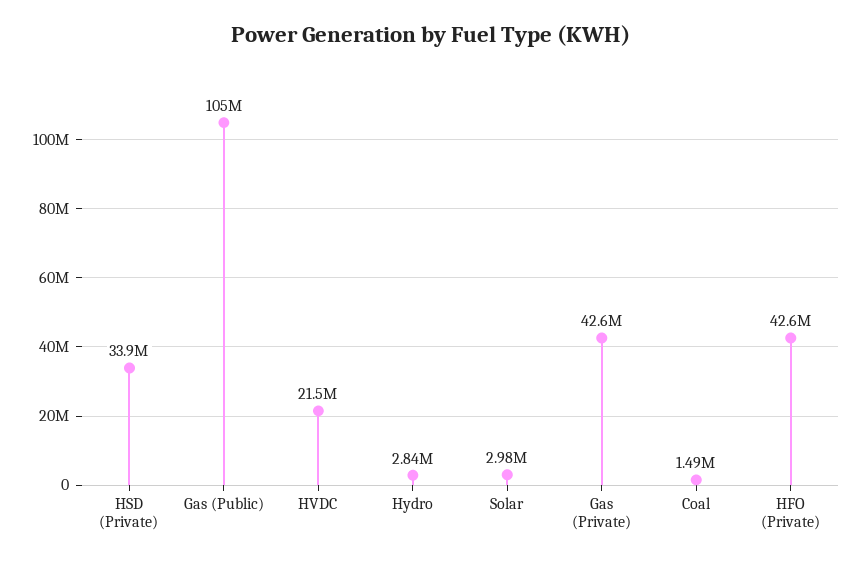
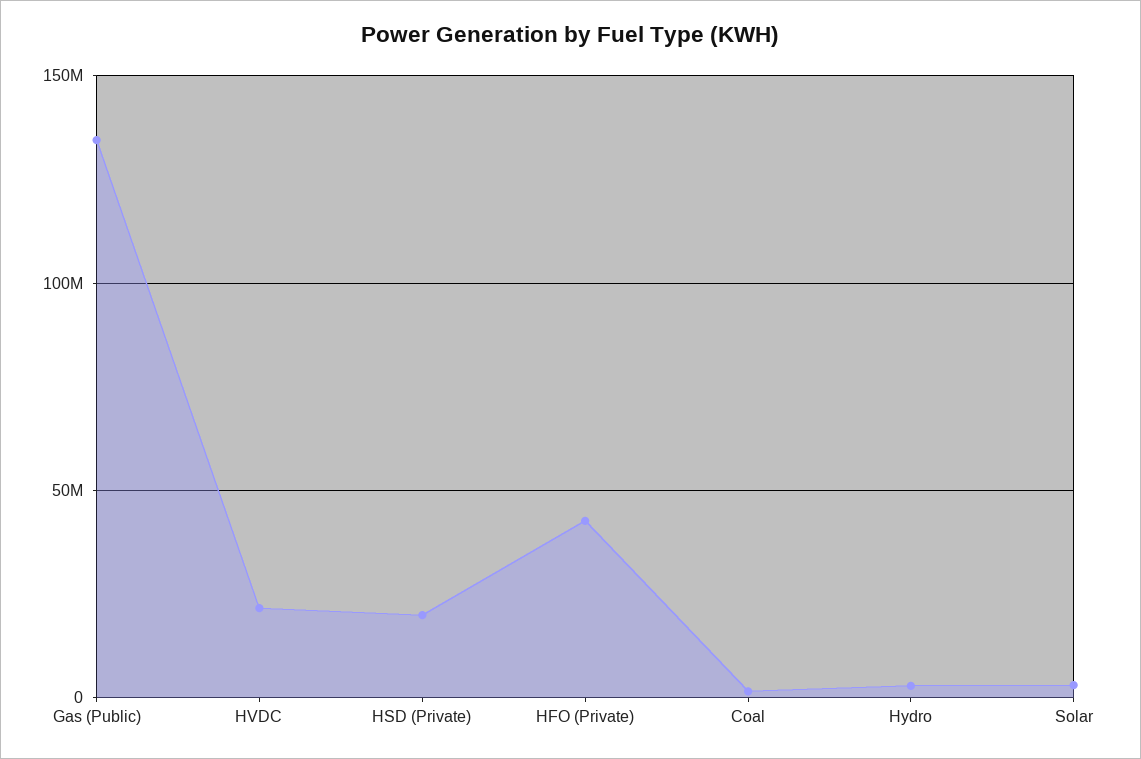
HSD (Private): 33900000 -> 20000000
Gas (Public): 105000000 -> 135000000
Gas (Private): 42600000 -> none

